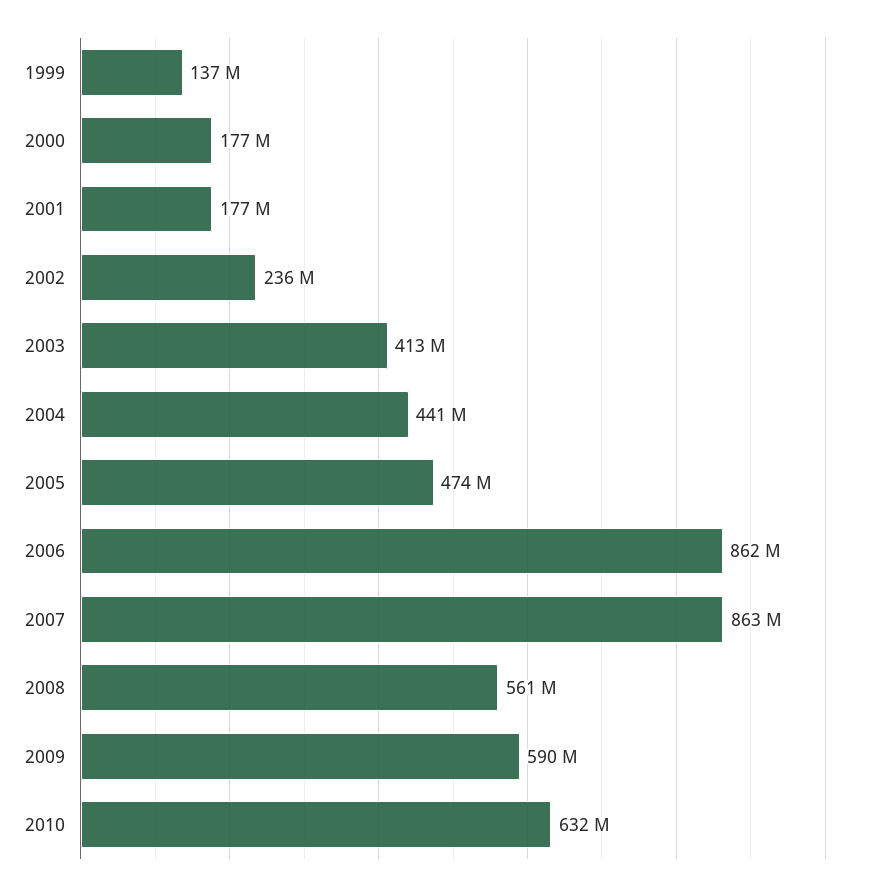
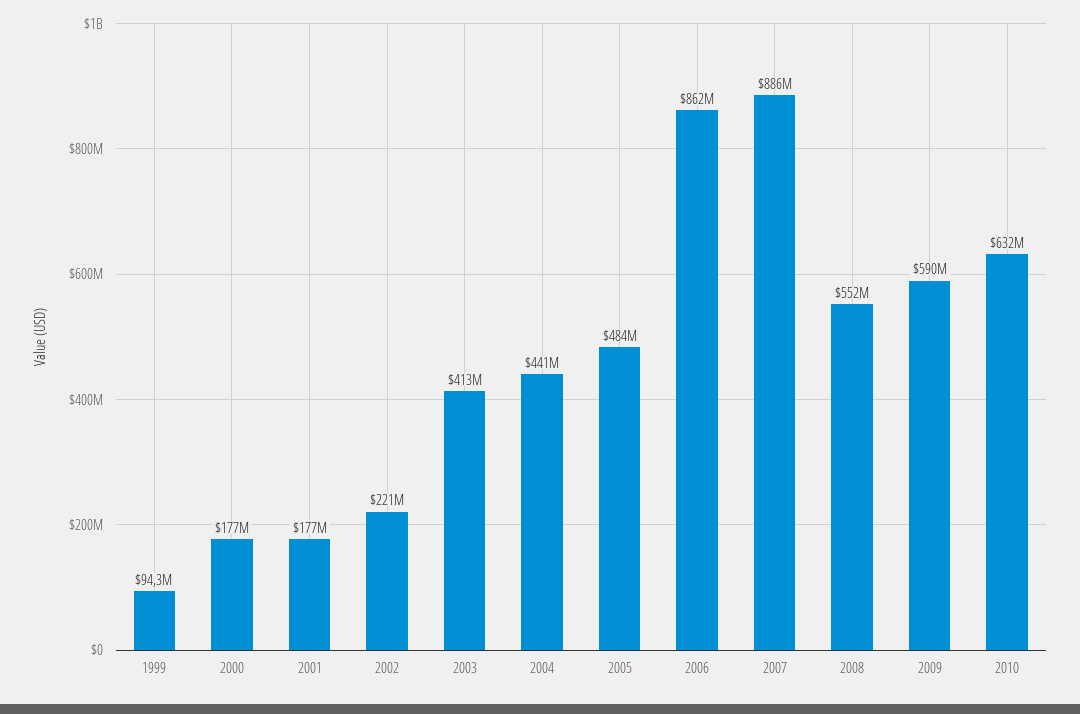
1999: 137000000 -> 94300000
2002: 236000000 -> 221000000
2005: 474000000 -> 484000000
2007: 863000000 -> 886000000
2008: 561000000 -> 552000000

